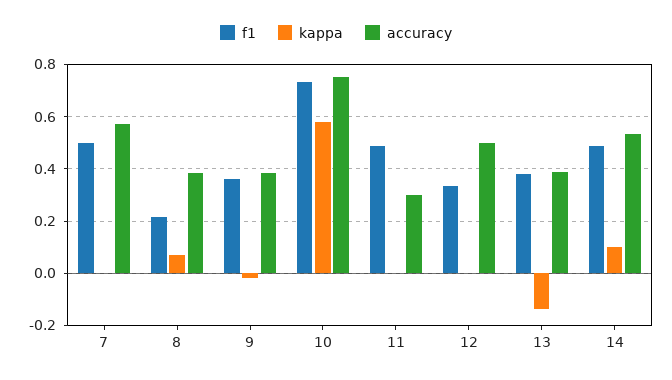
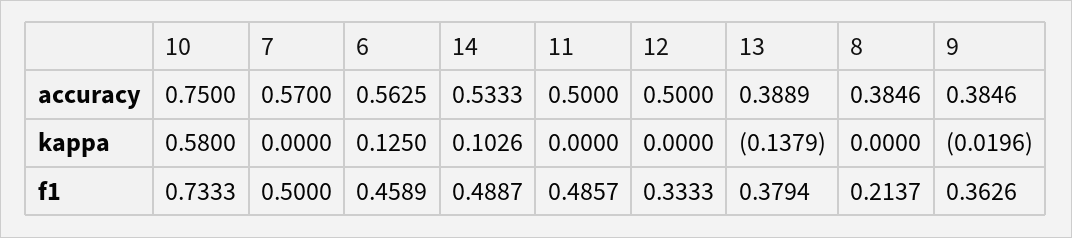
kappa, 8: 0.075 -> 0
accuracy, 11: 0.3 -> 0.5
accuracy, 6: none -> 0.5625
kappa, 6: none -> 0.125
f1, 6: none -> 0.4589

